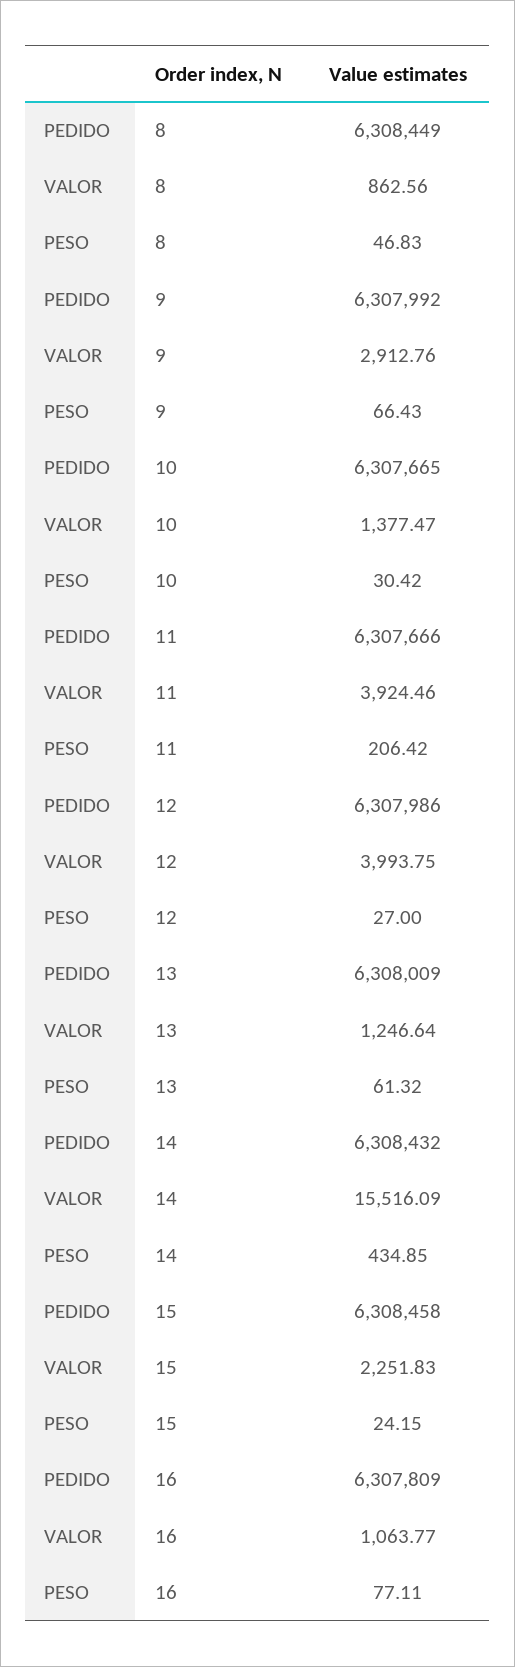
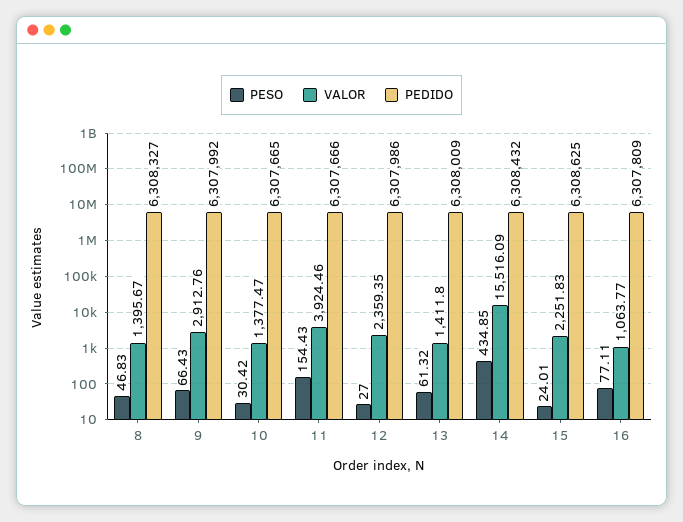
PEDIDO, 8: 6308449 -> 6308327
VALOR, 8: 862.56 -> 1395.67
PESO, 11: 206.42 -> 154.43
VALOR, 12: 3993.75 -> 2359.35
VALOR, 13: 1246.64 -> 1411.8
PEDIDO, 15: 6308458 -> 6308625
PESO, 15: 24.15 -> 24.01

